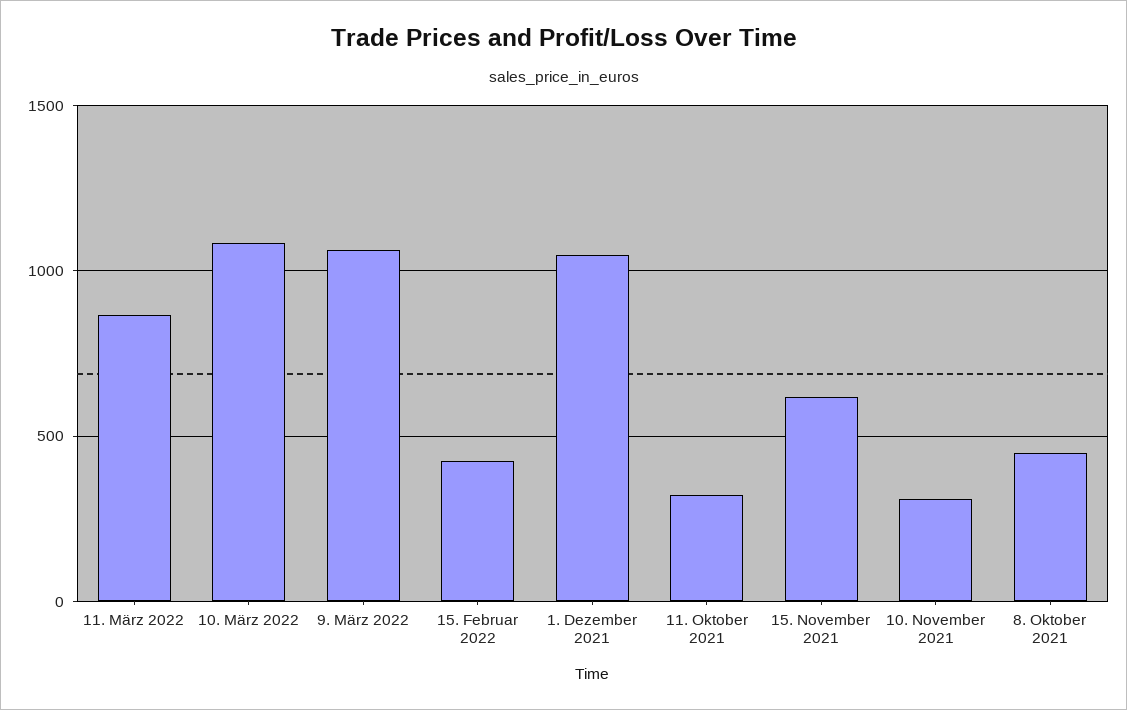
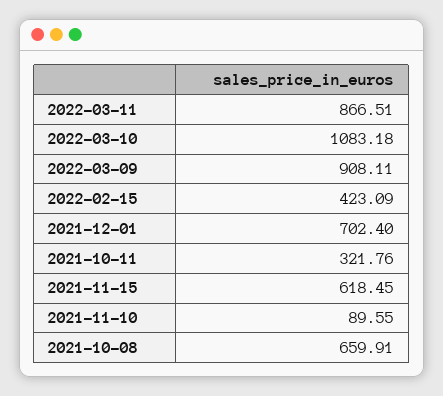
9. März 2022: 1050 -> 908.11
1. Dezember 2021: 1050 -> 702.4
10. November 2021: 300 -> 89.55
8. Oktober 2021: 450 -> 659.91

